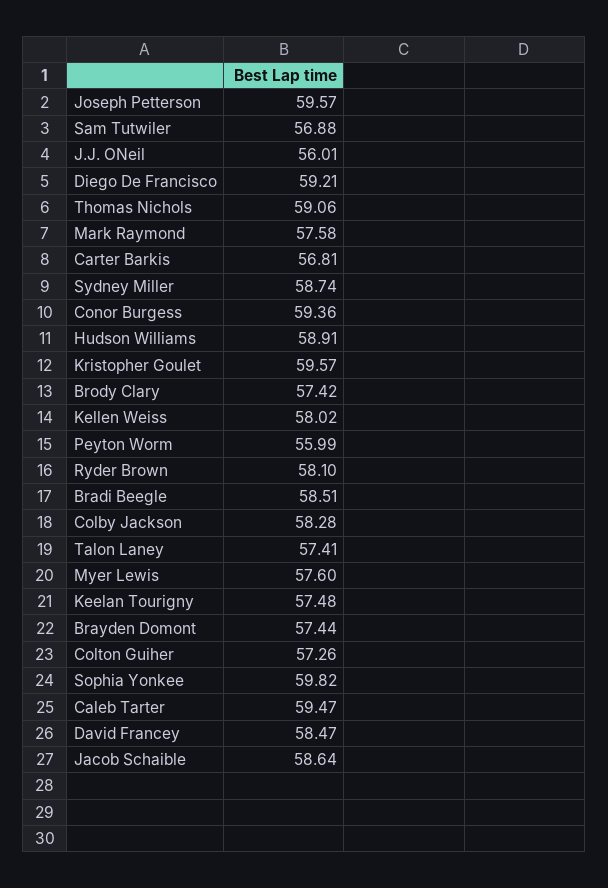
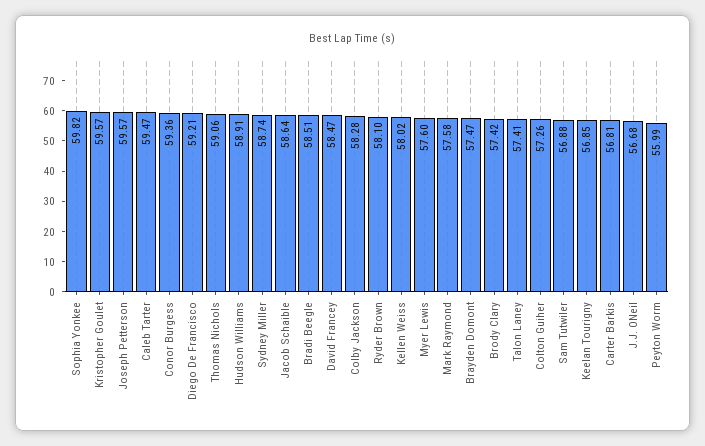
J.J. ONeil: 56.01 -> 56.68
Keelan Tourigny: 57.48 -> 56.85
Brayden Domont: 57.44 -> 57.47

